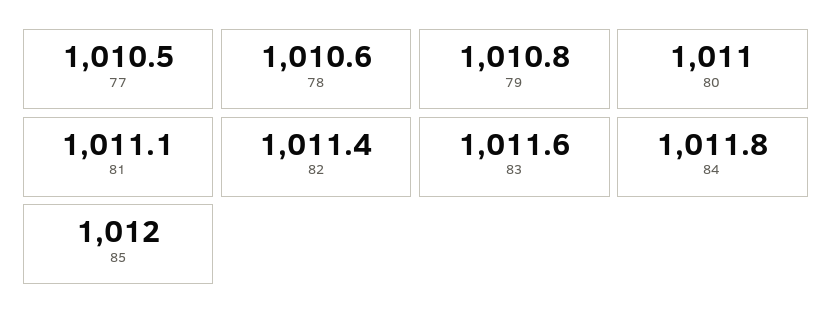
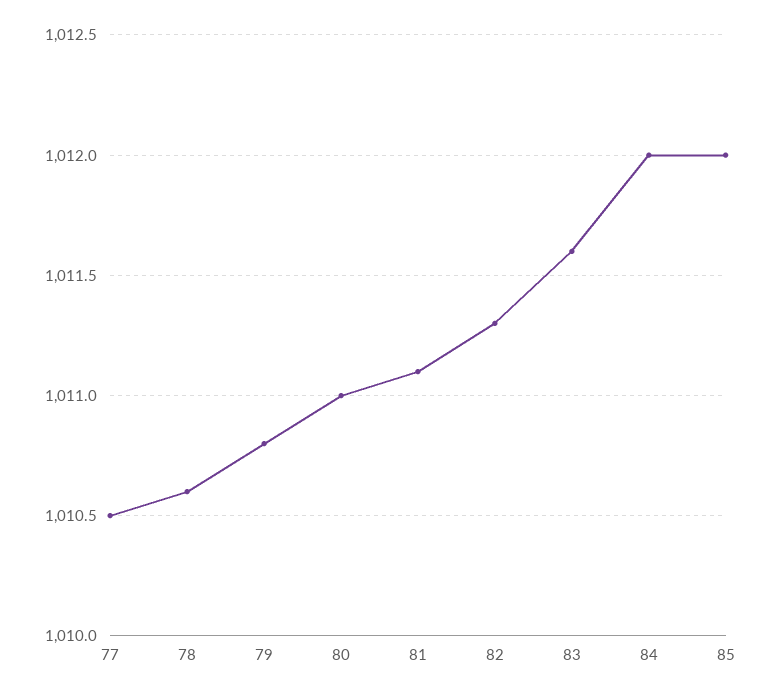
82: 1011.4 -> 1011.3
84: 1011.8 -> 1012

